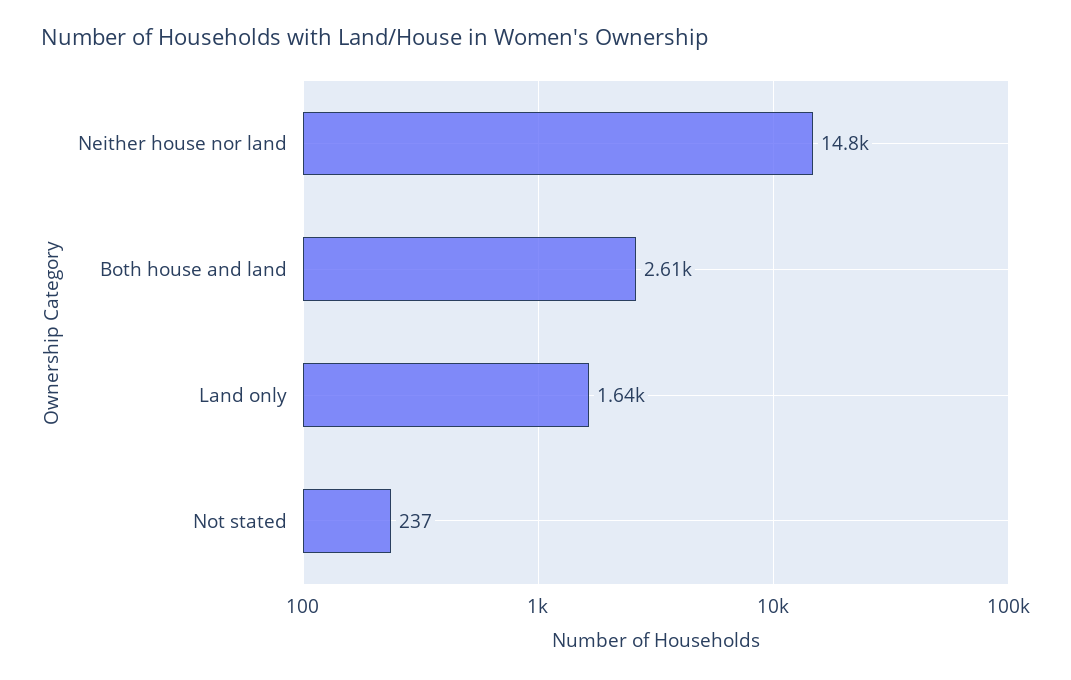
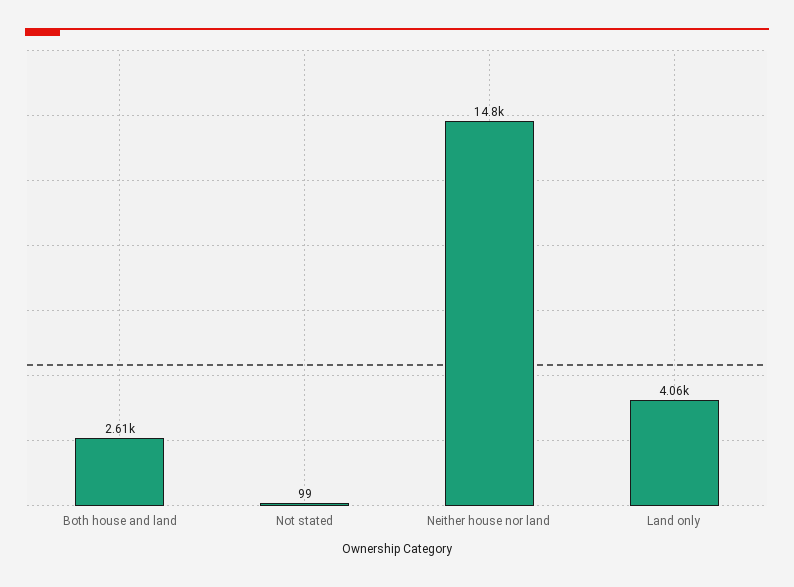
Land only: 1640 -> 4060
Not stated: 237 -> 99

